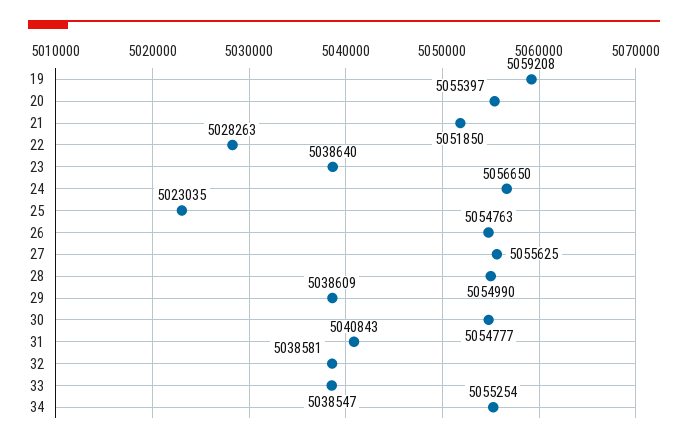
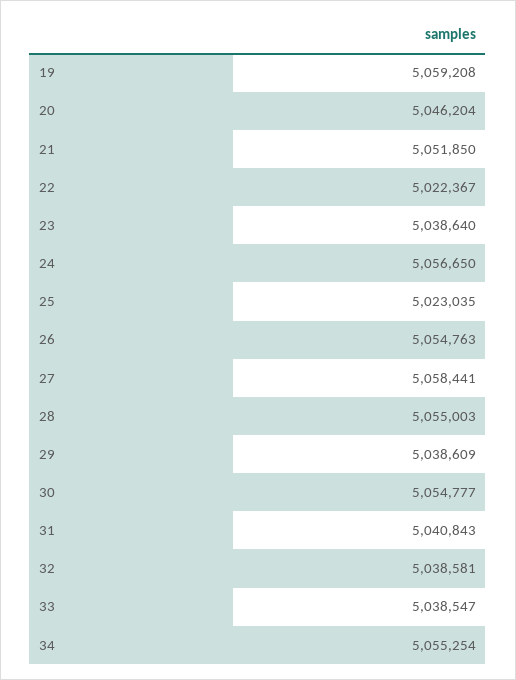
20: 5055397 -> 5046204
22: 5028263 -> 5022367
27: 5055625 -> 5058441
28: 5054990 -> 5055003

